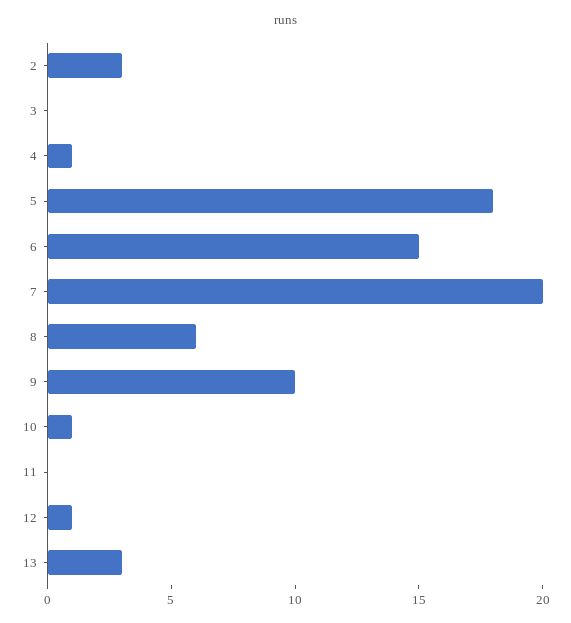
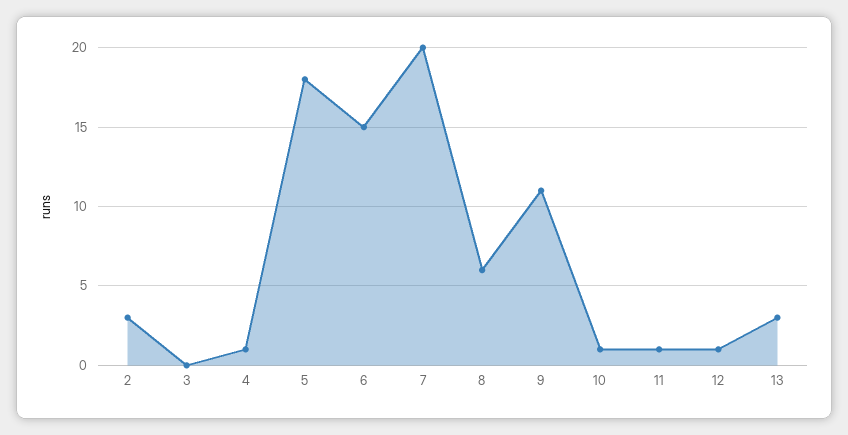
9: 10 -> 11
11: 0 -> 1

